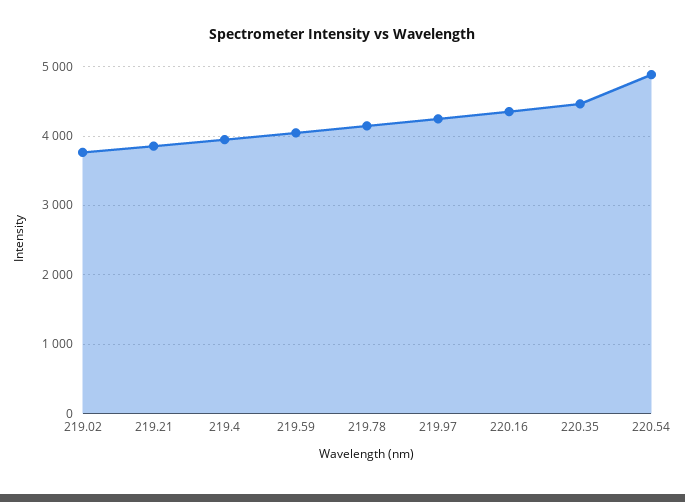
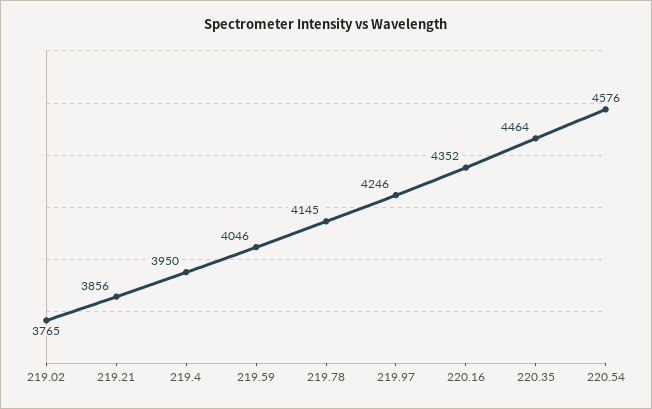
220.54: 4900 -> 4576

